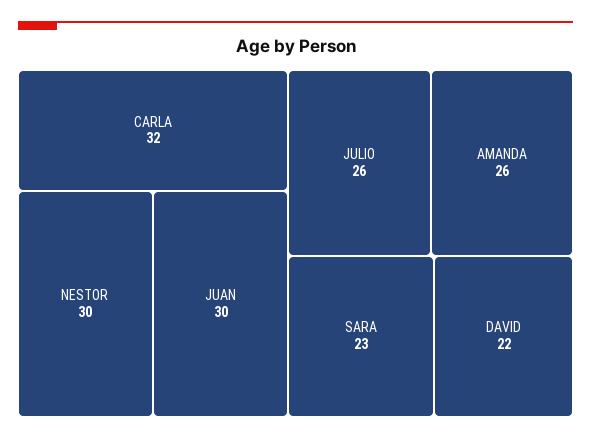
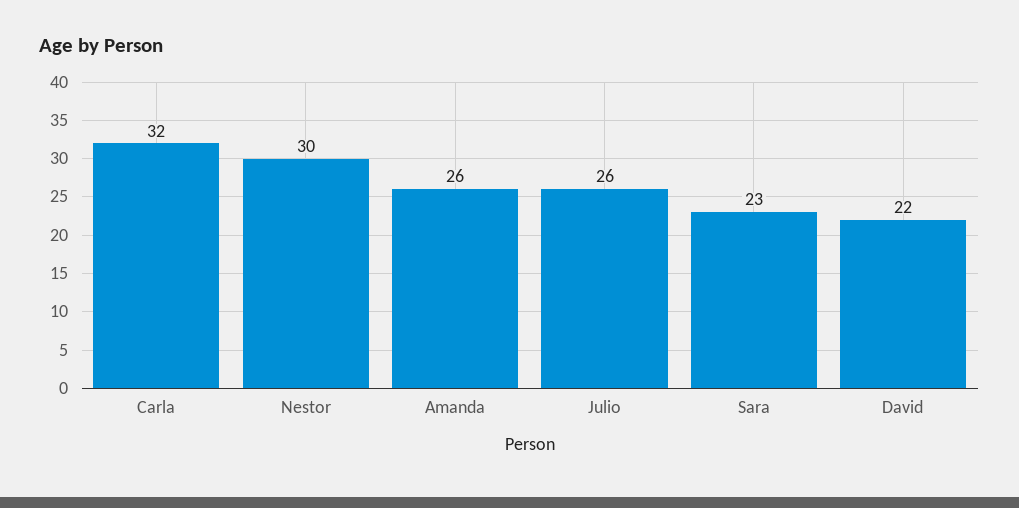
JUAN: 30 -> none

